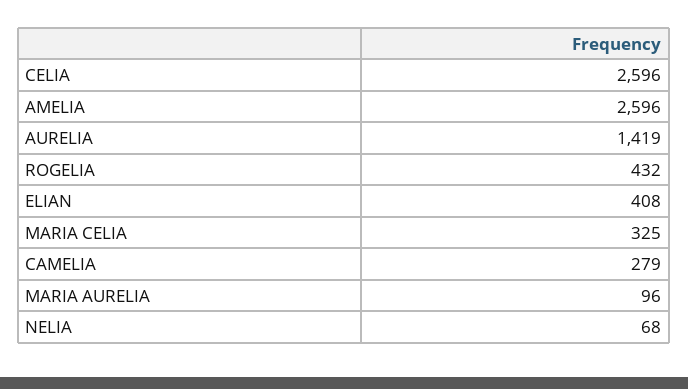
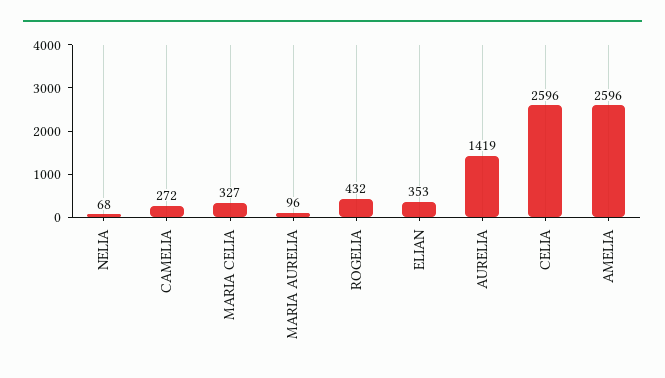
ELIAN: 408 -> 353
MARIA CELIA: 325 -> 327
CAMELIA: 279 -> 272

